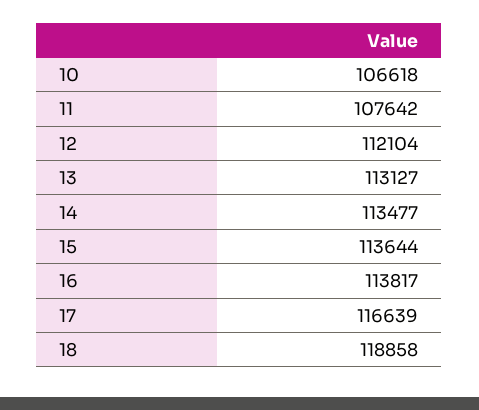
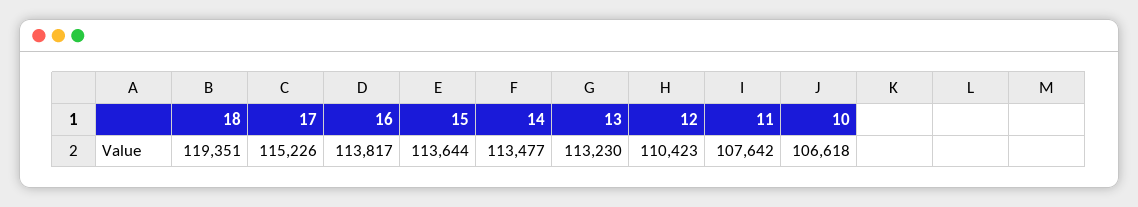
12: 112104 -> 110423
13: 113127 -> 113230
17: 116639 -> 115226
18: 118858 -> 119351

